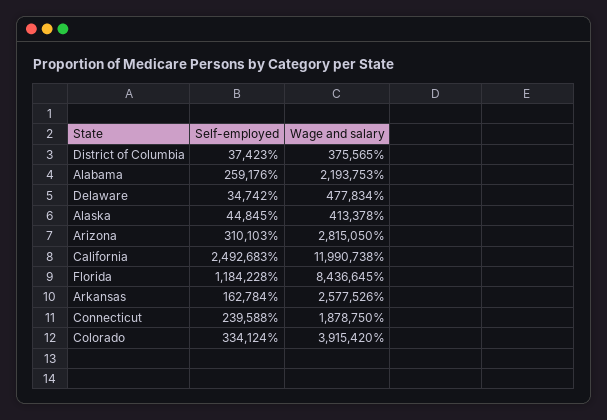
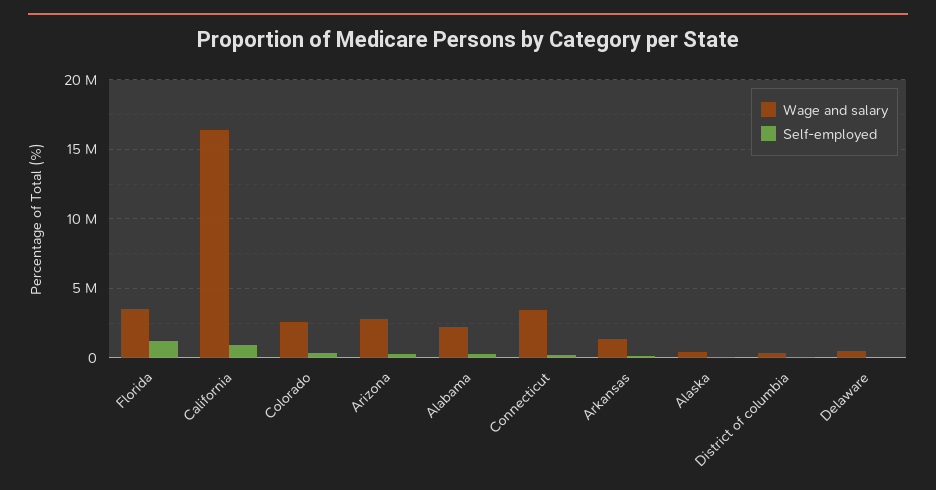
Self-employed, California: 2492683 -> 1000000
Wage and salary, California: 11990738 -> 16500000
Wage and salary, Florida: 8436645 -> 3500000
Wage and salary, Arkansas: 2577526 -> 1500000
Wage and salary, Connecticut: 1878750 -> 3500000
Wage and salary, Colorado: 3915420 -> 2500000

